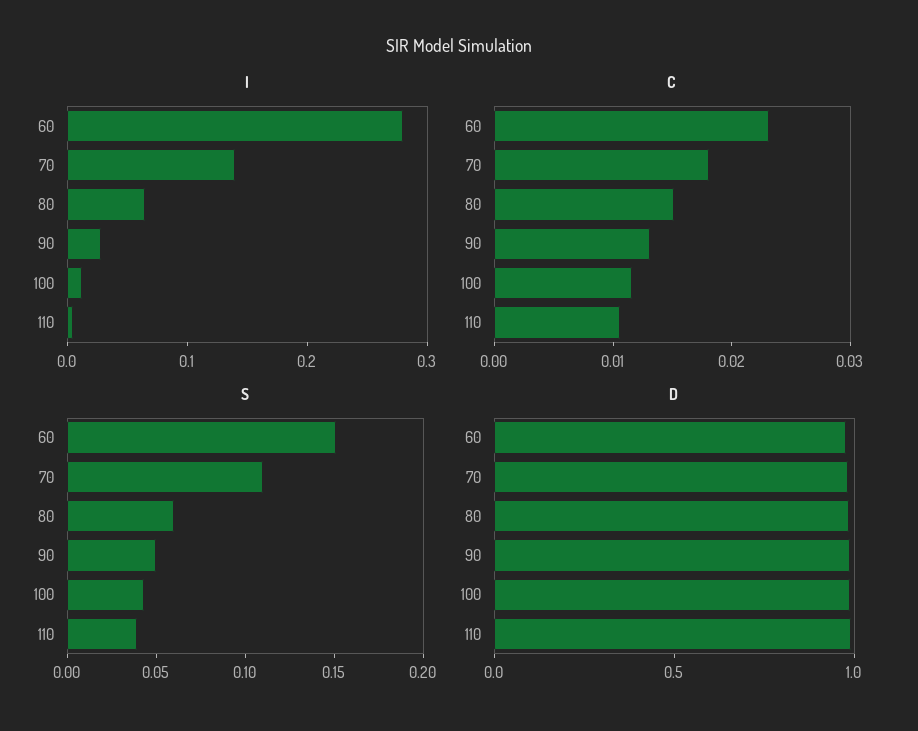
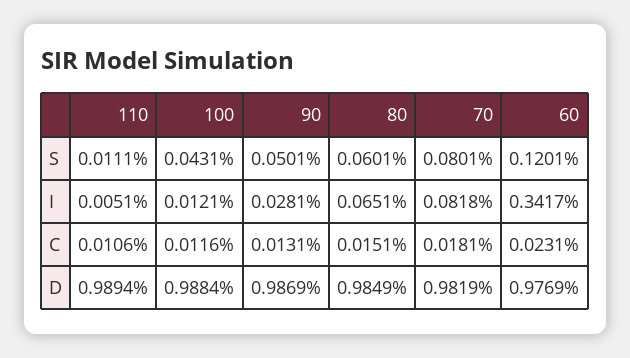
I, 60: 0.28 -> 0.3417
I, 70: 0.14 -> 0.0818
S, 60: 0.15 -> 0.1201
S, 70: 0.11 -> 0.0801
S, 110: 0.04 -> 0.0111

